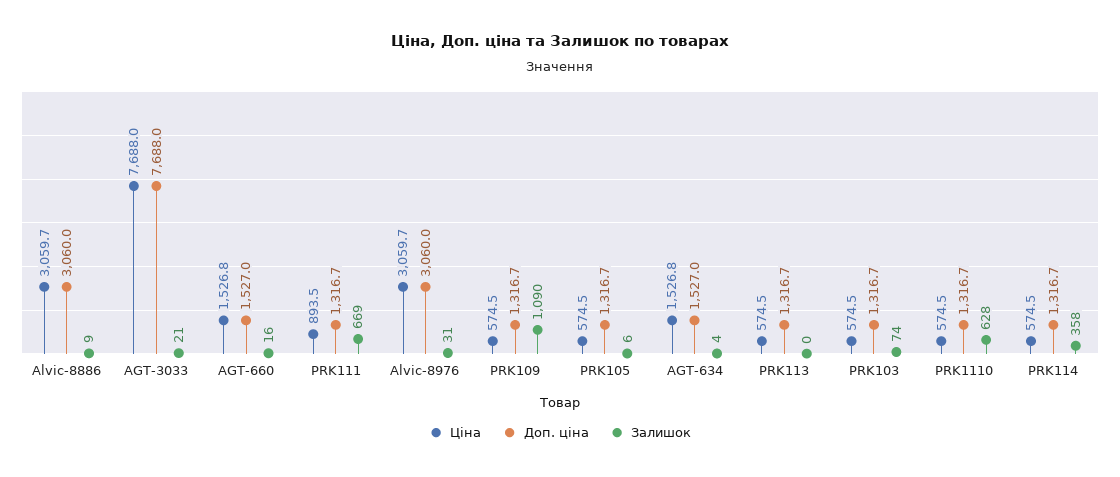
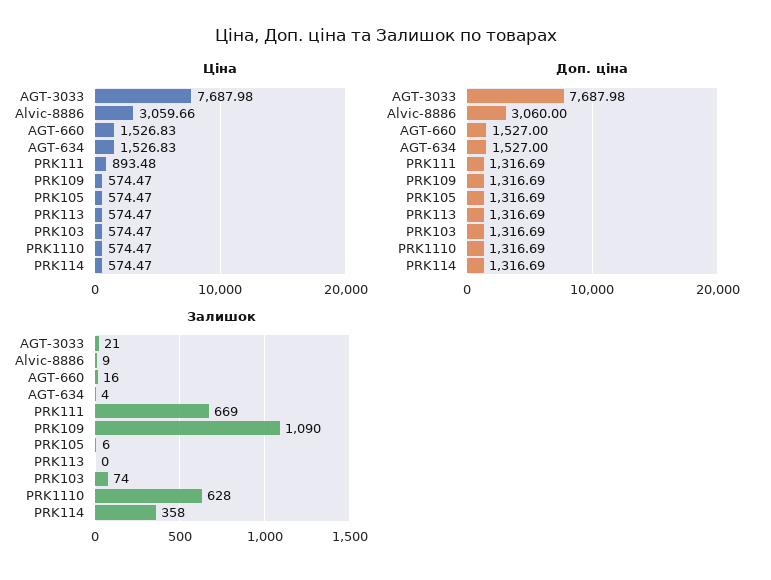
Ціна, Alvic-8976: 3059.7 -> none
Доп. ціна, Alvic-8976: 3060 -> none
Залишок, Alvic-8976: 31 -> none

